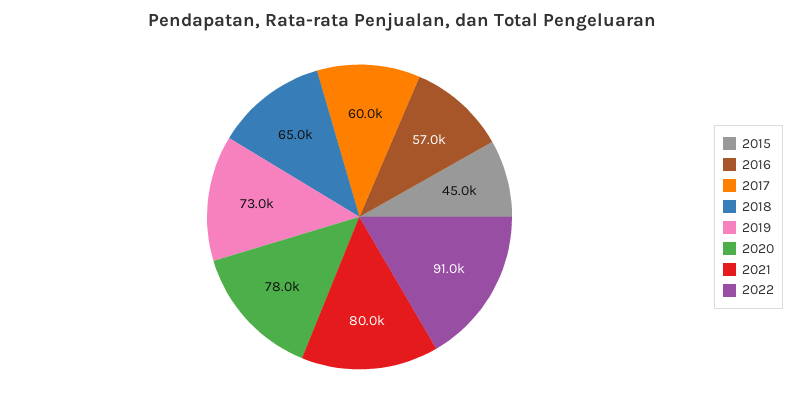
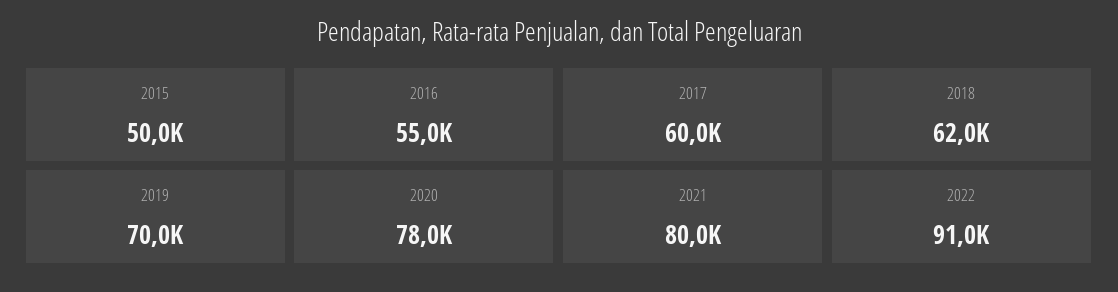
2015: 45000 -> 50000
2016: 57000 -> 55000
2018: 65000 -> 62000
2019: 73000 -> 70000

